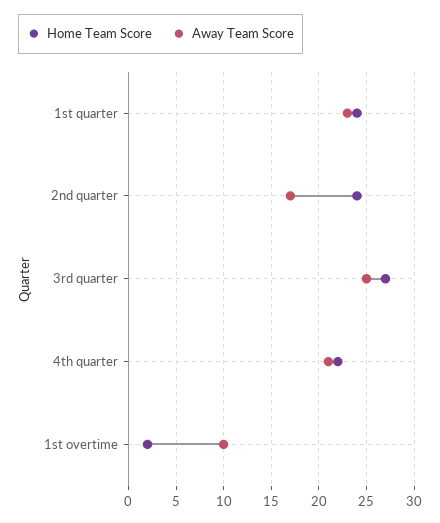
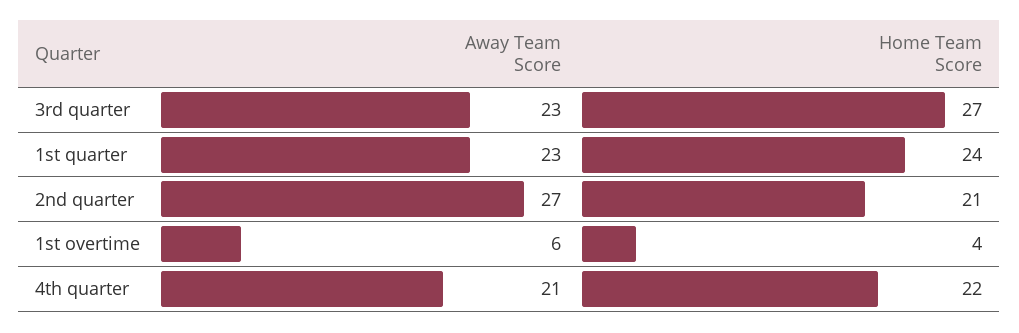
Home Team Score, 2nd quarter: 24 -> 21
Away Team Score, 2nd quarter: 17 -> 27
Away Team Score, 3rd quarter: 25 -> 23
Home Team Score, 1st overtime: 2 -> 4
Away Team Score, 1st overtime: 10 -> 6

